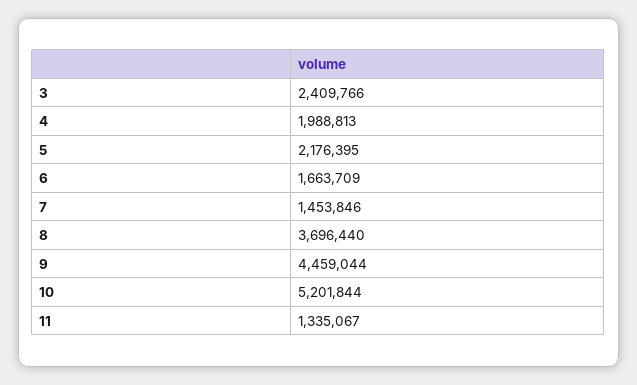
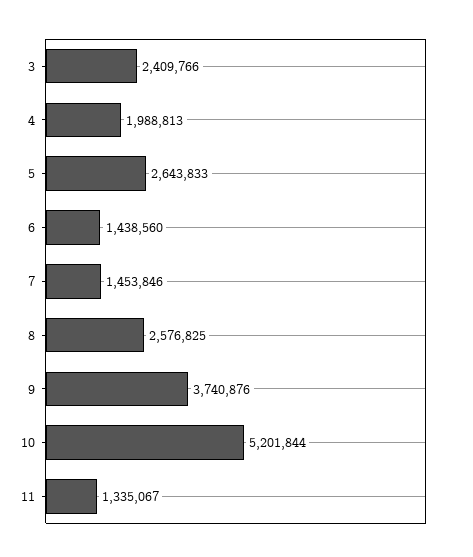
5: 2176395 -> 2643833
6: 1663709 -> 1438560
8: 3696440 -> 2576825
9: 4459044 -> 3740876

